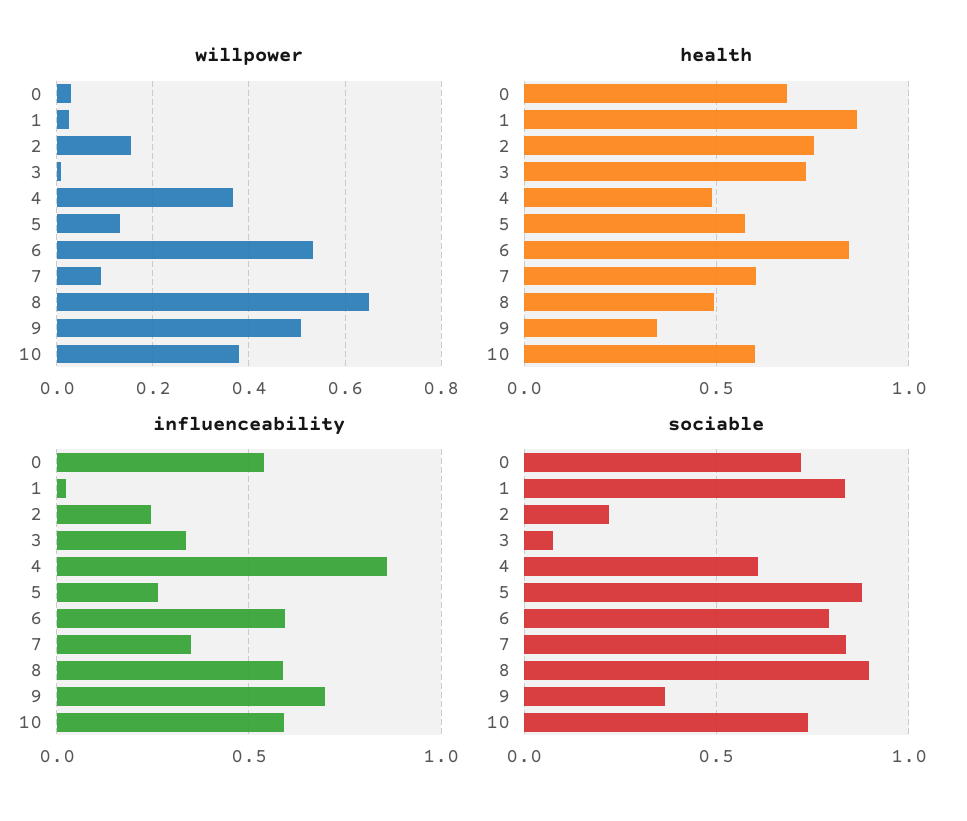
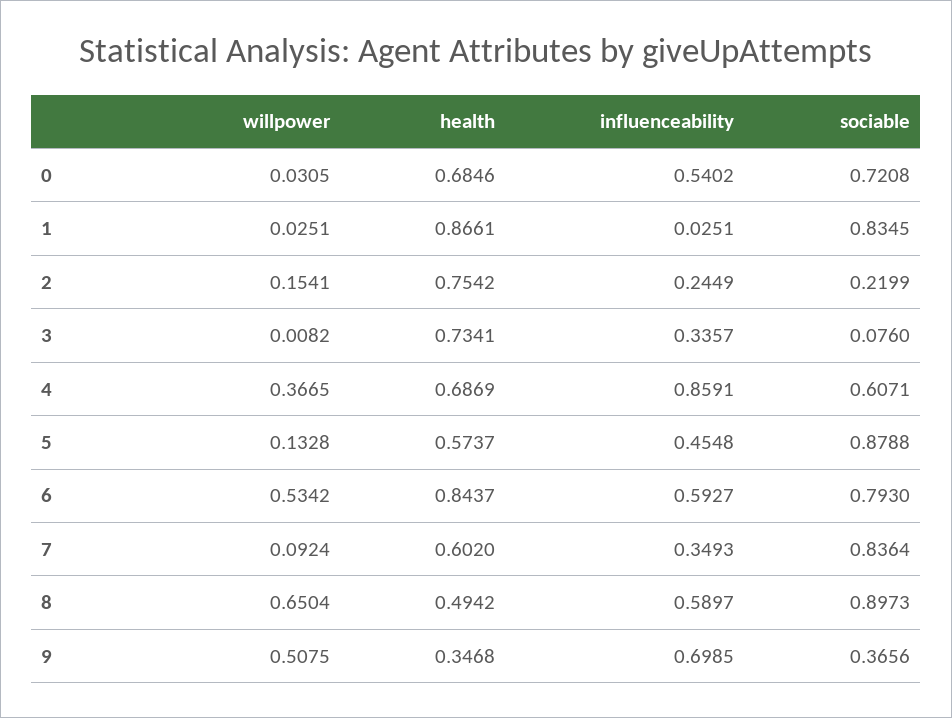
willpower, 10: 0.38 -> none
health, 4: 0.5 -> 0.6869
health, 10: 0.6 -> none
influenceability, 5: 0.25 -> 0.4548
influenceability, 10: 0.6 -> none
sociable, 10: 0.75 -> none

